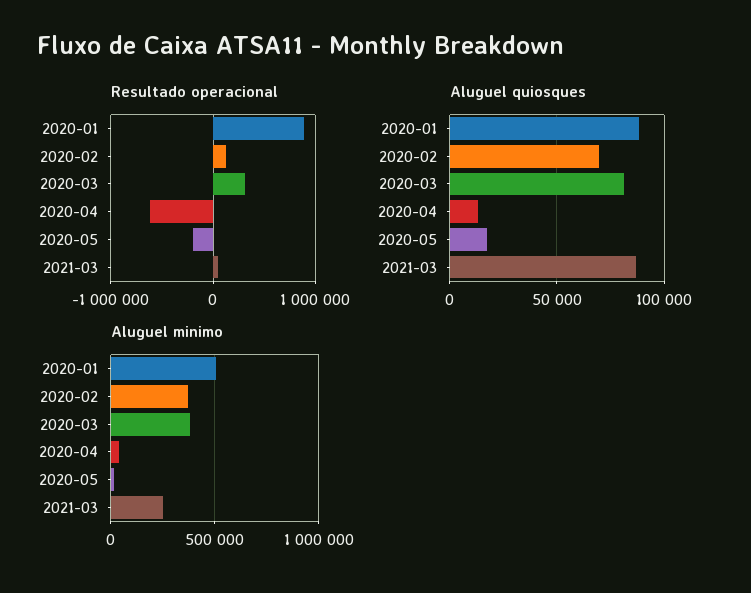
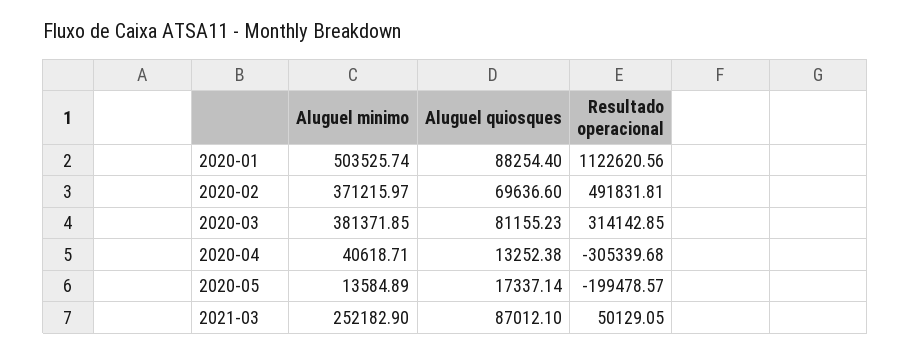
Resultado operacional, 2020-01: 900000 -> 1122620.56
Resultado operacional, 2020-02: 100000 -> 491831.81
Resultado operacional, 2020-04: -600000 -> -305339.68

